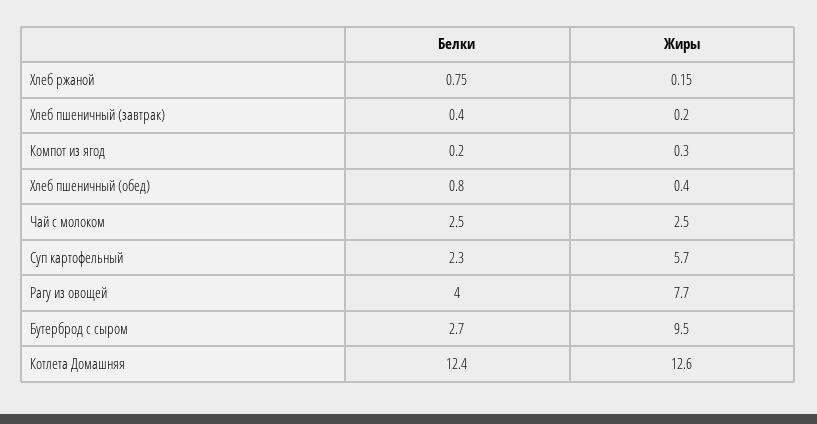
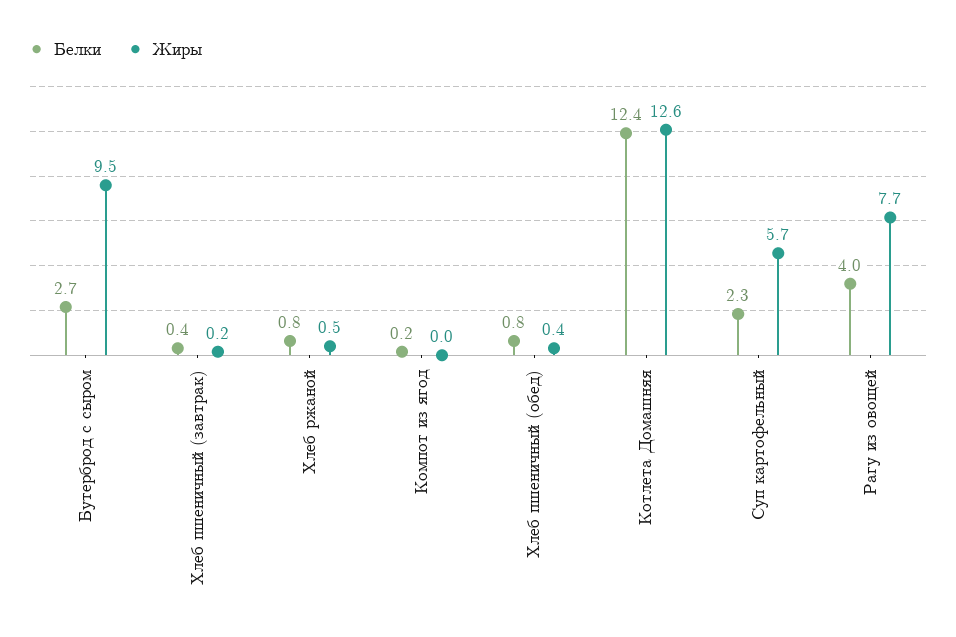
Жиры, Хлеб ржаной: 0.15 -> 0.5
Жиры, Компот из ягод: 0.3 -> 0
Белки, Чай с молоком: 2.5 -> none
Жиры, Чай с молоком: 2.5 -> none

